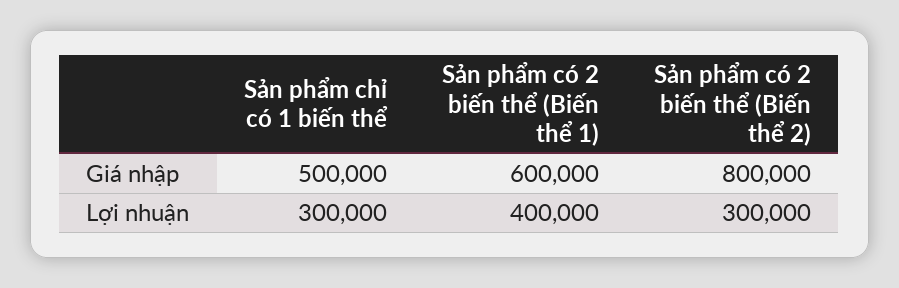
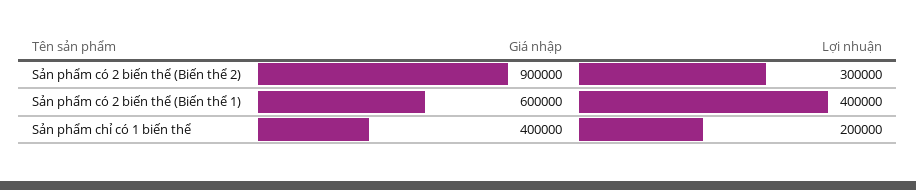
Sản phẩm chỉ có 1 biến thể, Giá nhập: 500000 -> 400000
Sản phẩm có 2 biến thể (Biến thể 2), Giá nhập: 800000 -> 900000
Sản phẩm chỉ có 1 biến thể, Lợi nhuận: 300000 -> 200000

